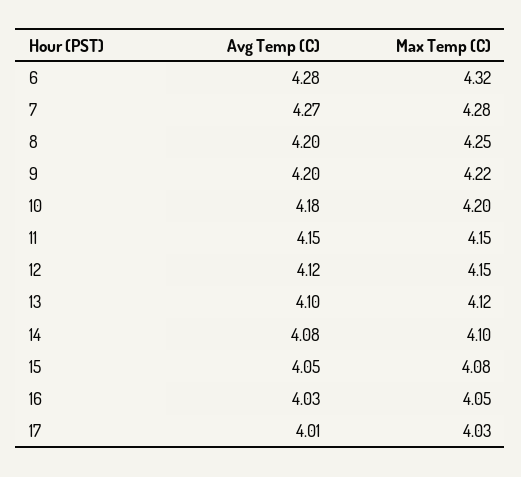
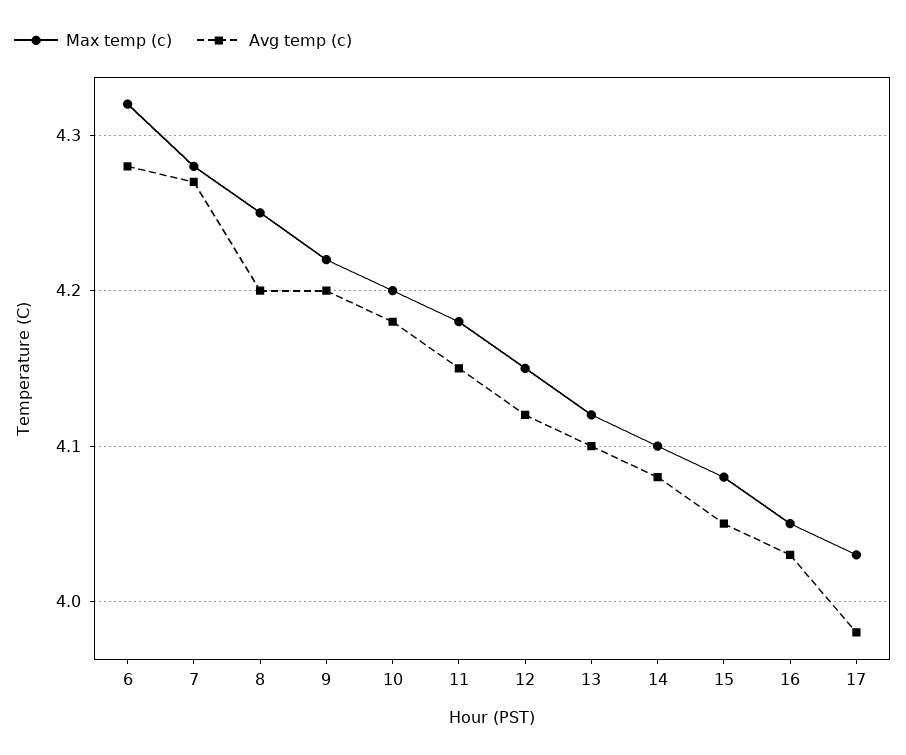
Max Temp (C), 11: 4.15 -> 4.18
Avg Temp (C), 17: 4.01 -> 3.98

